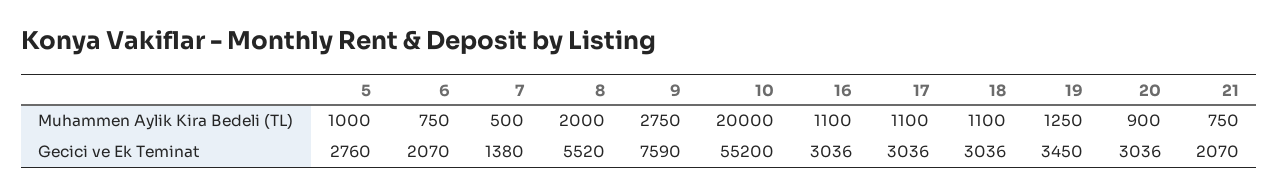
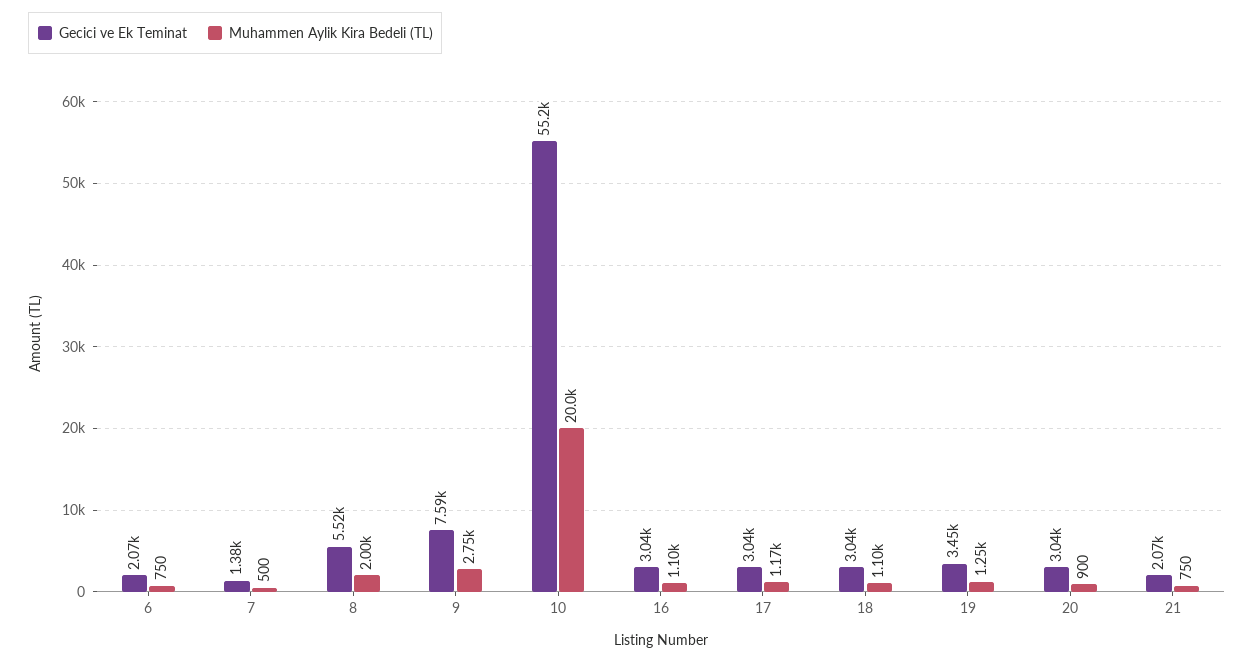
Muhammen Aylik Kira Bedeli (TL), 5: 1000 -> none
Muhammen Aylik Kira Bedeli (TL), 17: 1100 -> 1170
Gecici ve Ek Teminat, 5: 2760 -> none

